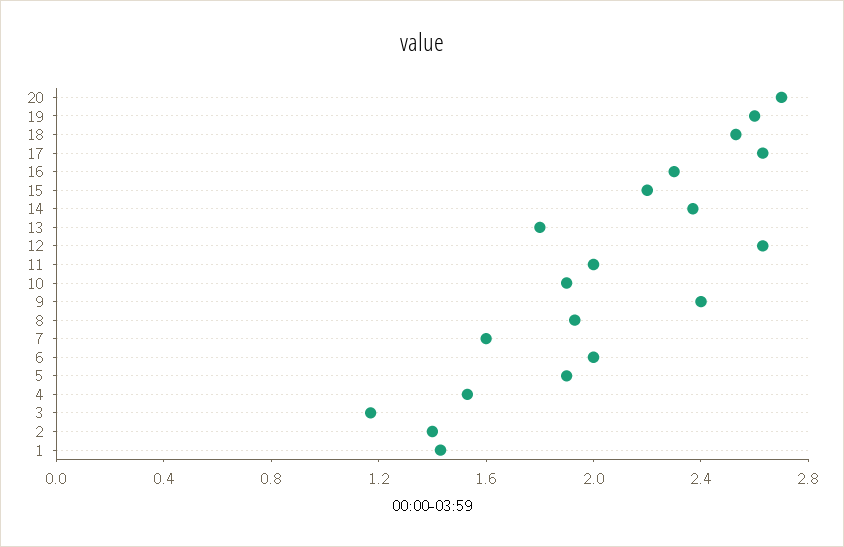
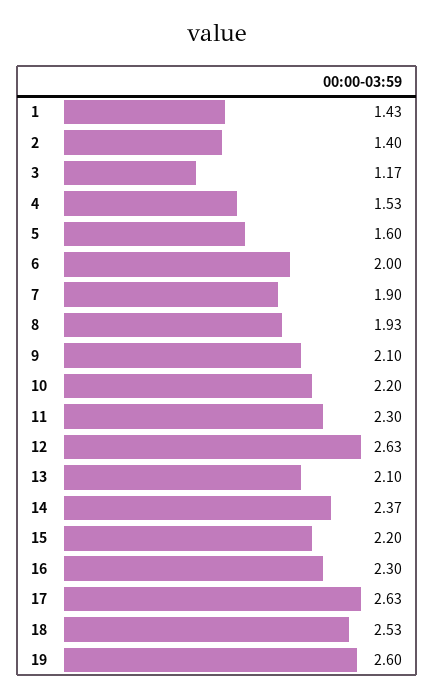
20: 2.7 -> none
13: 1.8 -> 2.1
11: 2 -> 2.3
10: 1.9 -> 2.2
9: 2.4 -> 2.1
7: 1.6 -> 1.9
5: 1.9 -> 1.6

